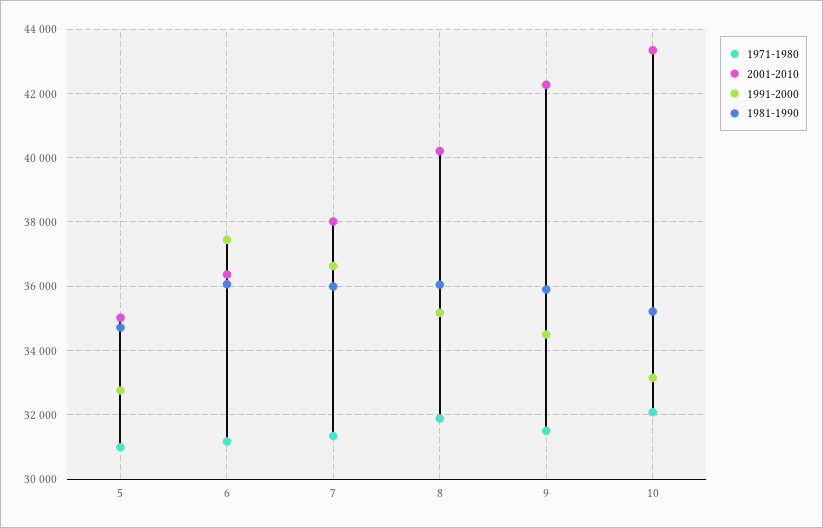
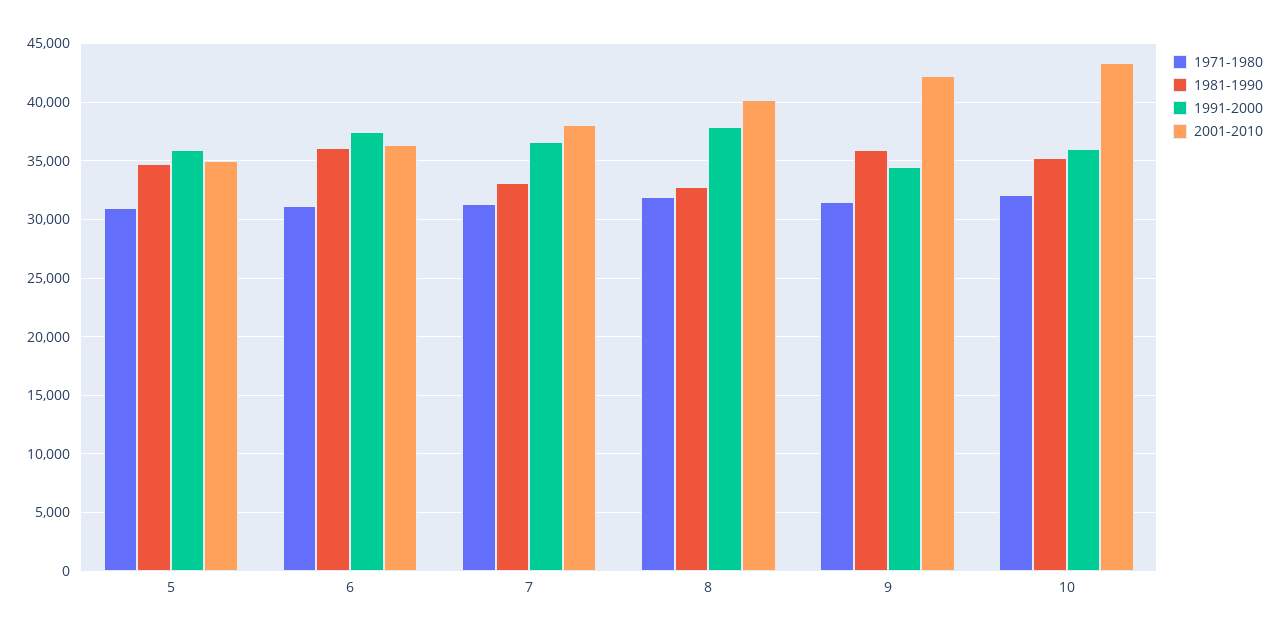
1991-2000, 5: 32800 -> 36000
1981-1990, 7: 36000 -> 33000
1991-2000, 8: 35200 -> 38000
1981-1990, 8: 36000 -> 33000
1991-2000, 10: 33200 -> 36000

